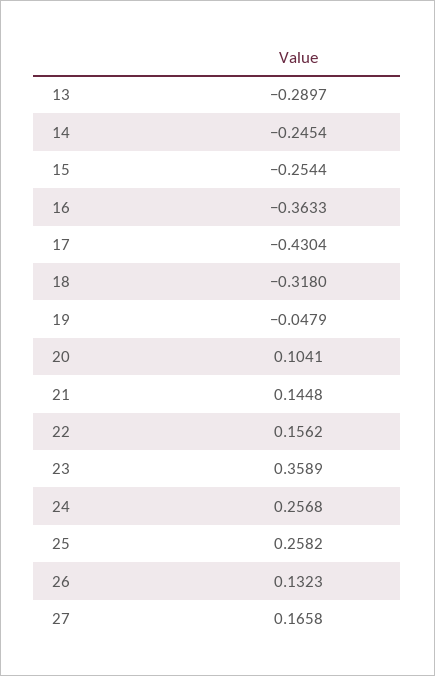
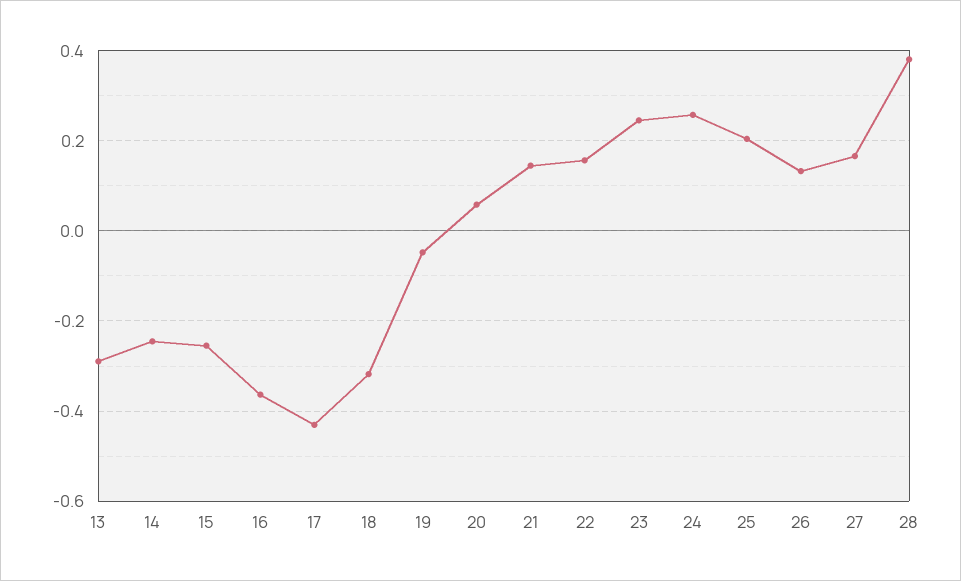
20: 0.1041 -> 0.06
23: 0.3589 -> 0.24
25: 0.2582 -> 0.2
28: none -> 0.38

